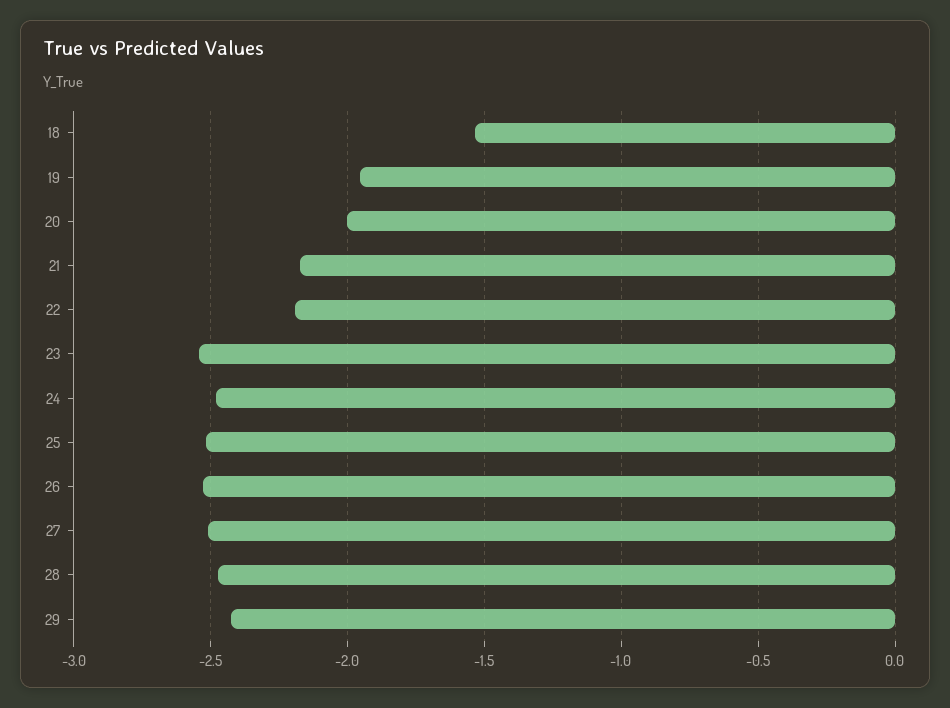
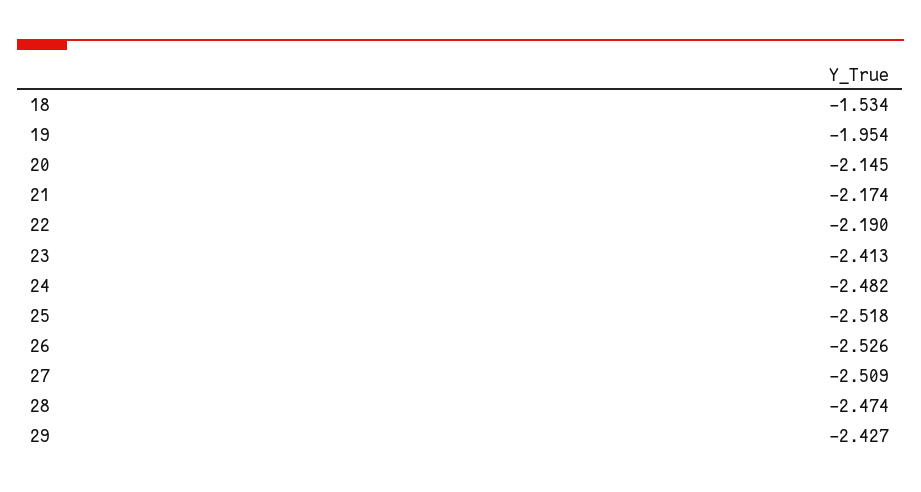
20: -2 -> -2.145
23: -2.55 -> -2.413

